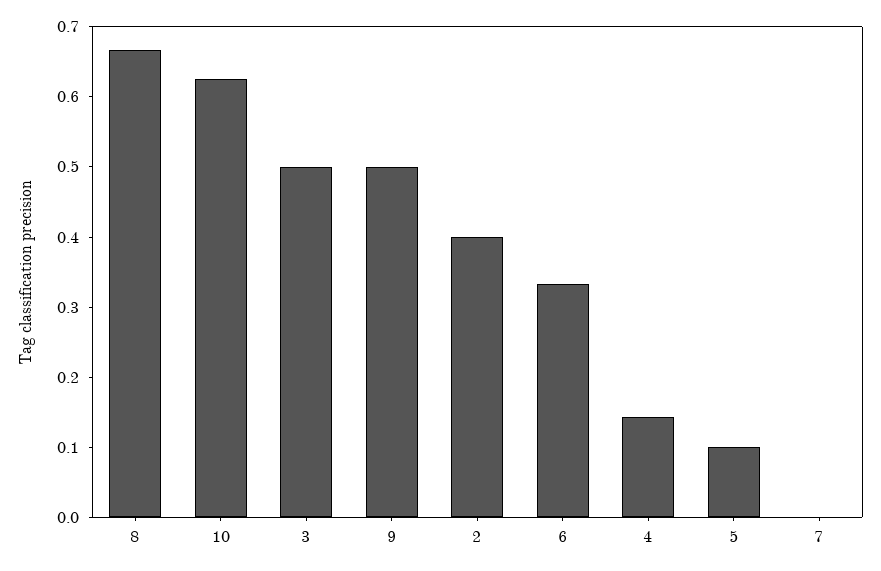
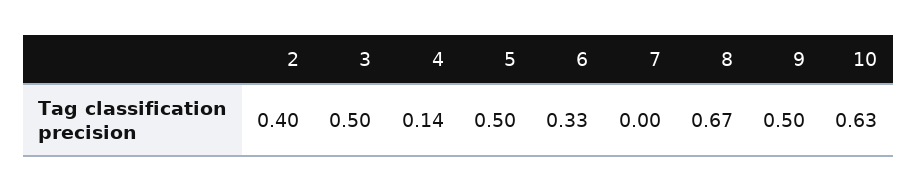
5: 0.1 -> 0.5

